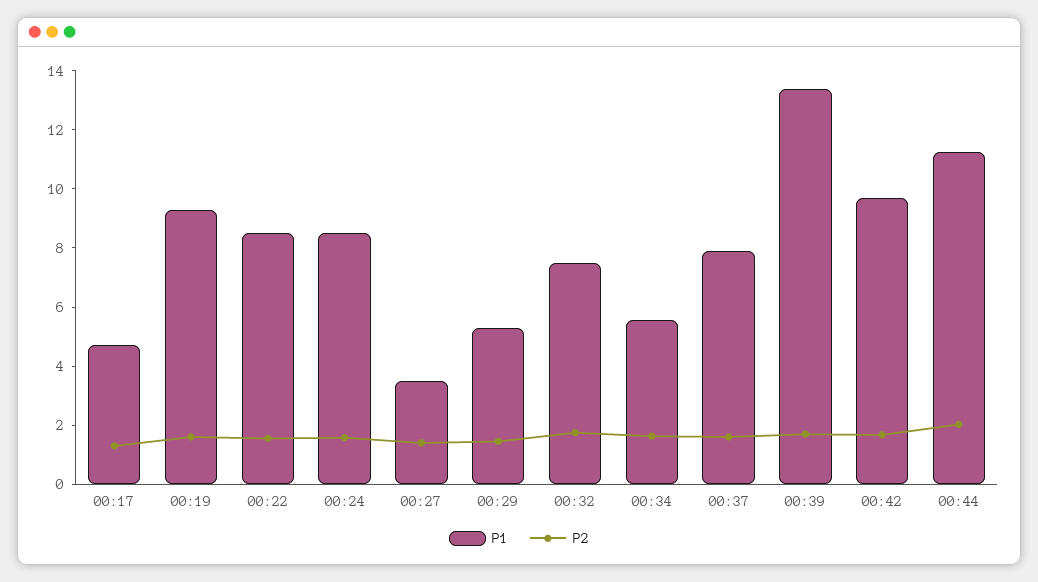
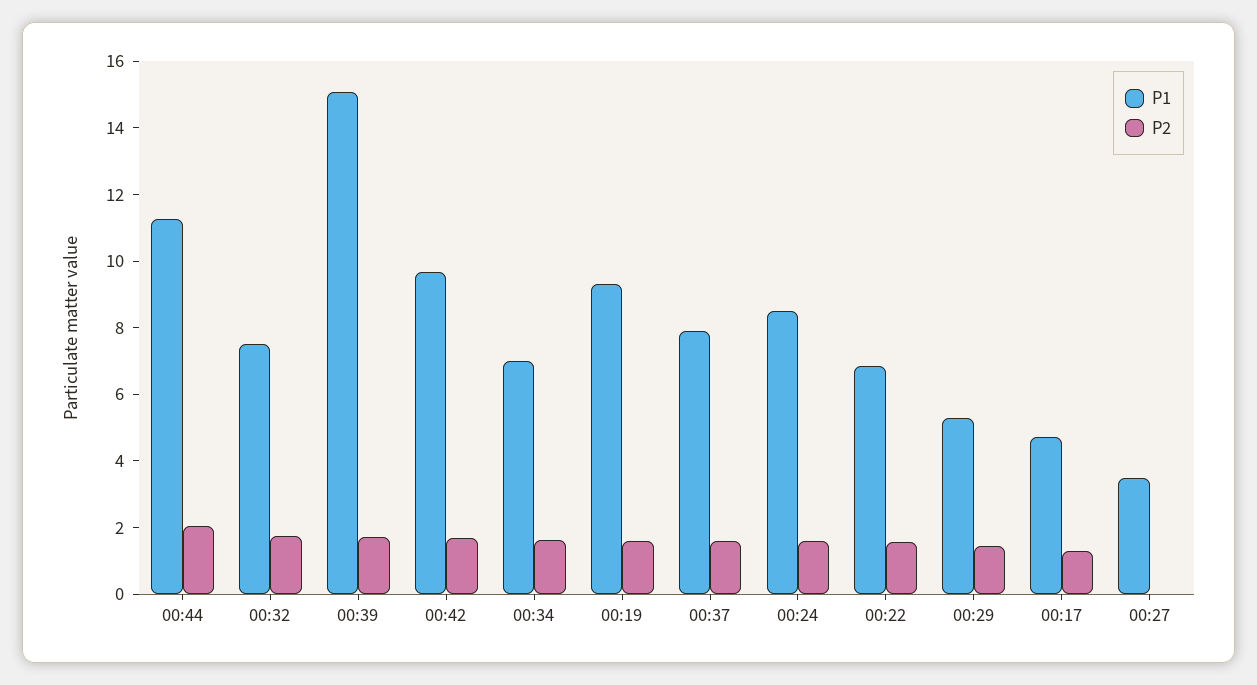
P1, 00:22: 8.5 -> 7
P2, 00:27: 1.5 -> 0
P1, 00:34: 5.5 -> 7
P1, 00:39: 13.5 -> 15

